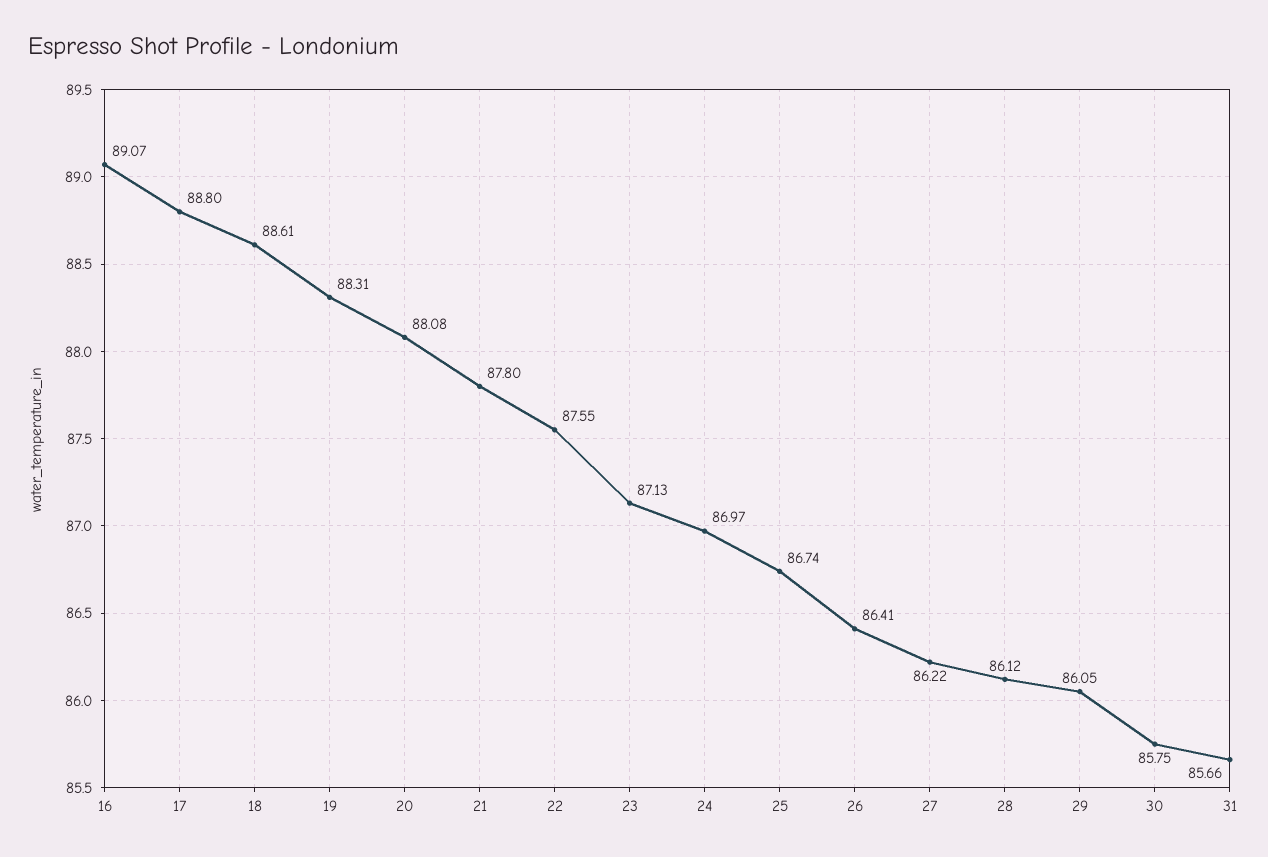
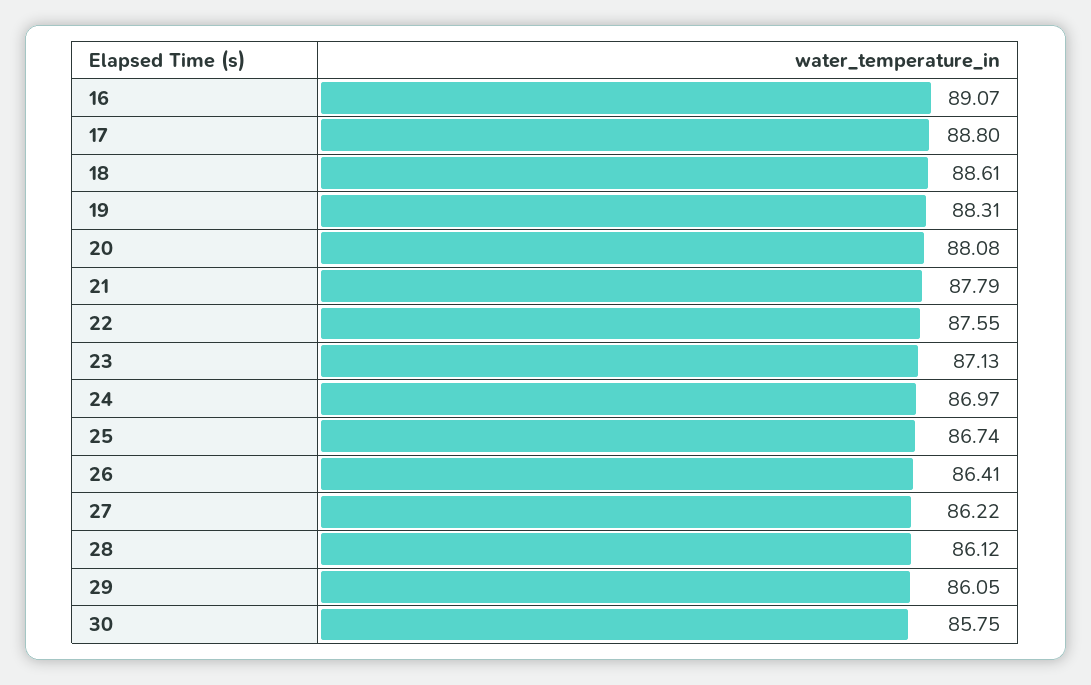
21: 87.8 -> 87.79
31: 85.66 -> none

